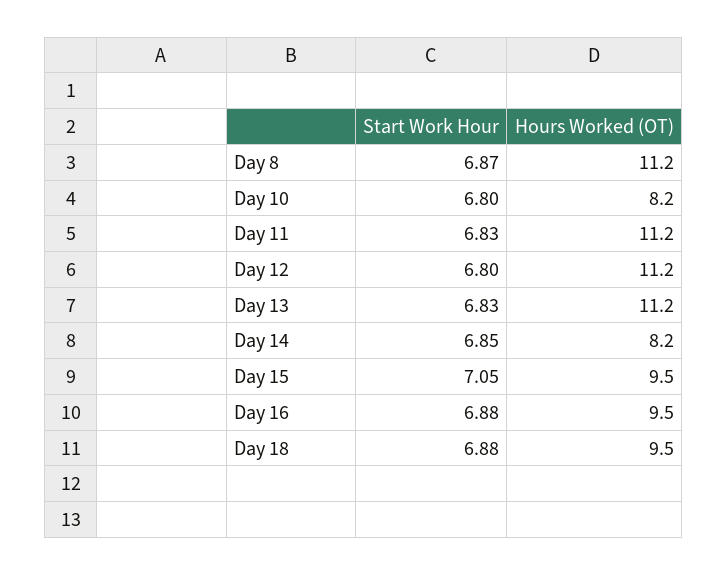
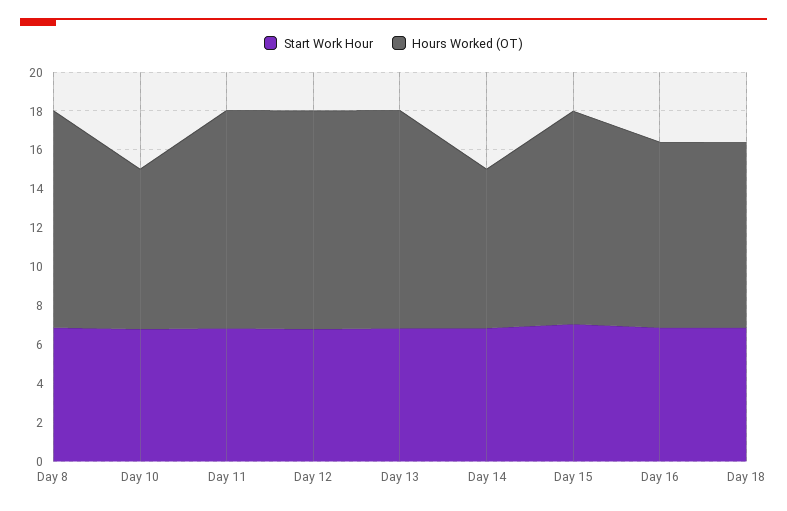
Hours Worked (OT), Day 15: 9.5 -> 11

